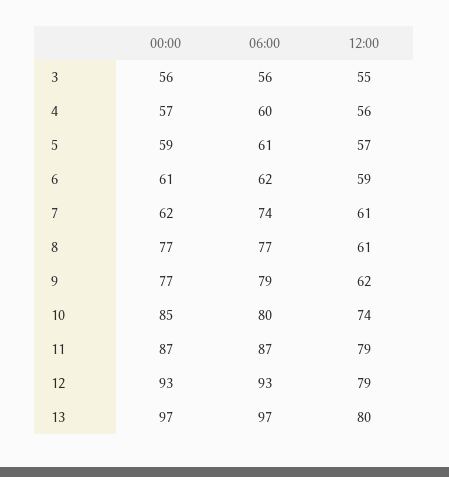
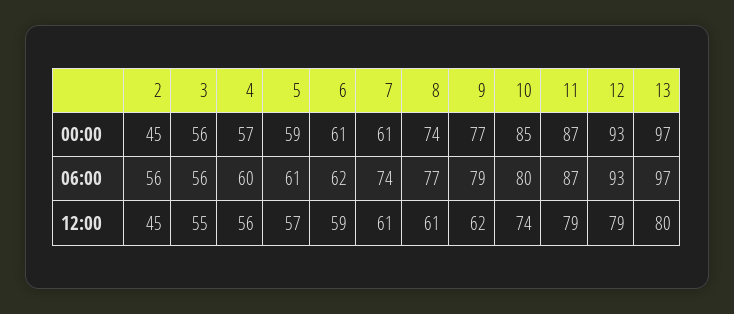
00:00, 7: 62 -> 61
00:00, 8: 77 -> 74
00:00, 2: none -> 45
06:00, 2: none -> 56
12:00, 2: none -> 45

